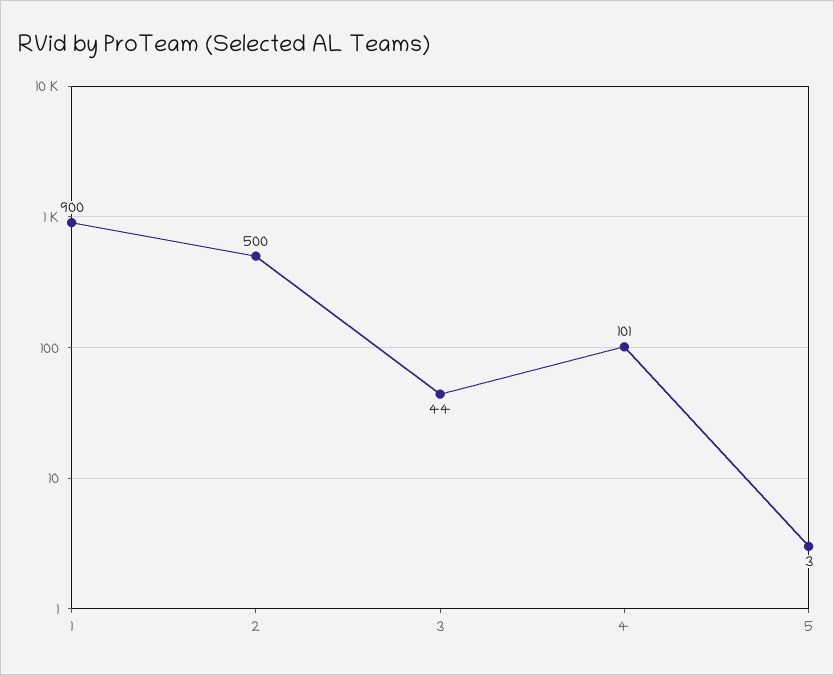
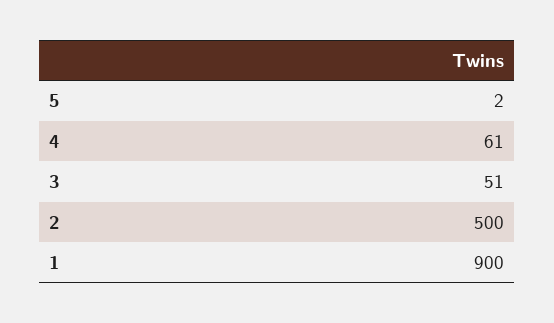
3: 44 -> 51
4: 101 -> 61
5: 3 -> 2

